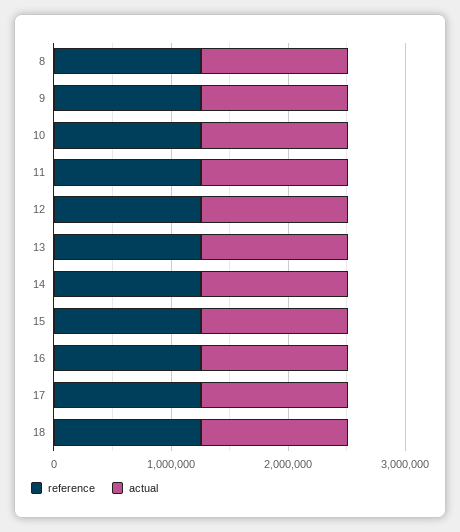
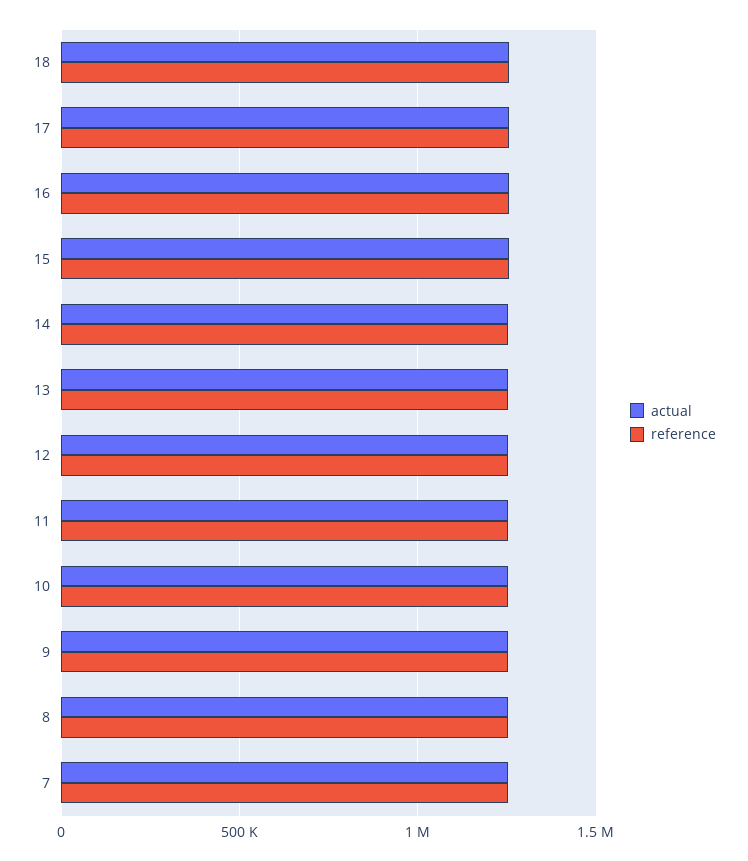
actual, 7: none -> 1250000
reference, 7: none -> 1250000

